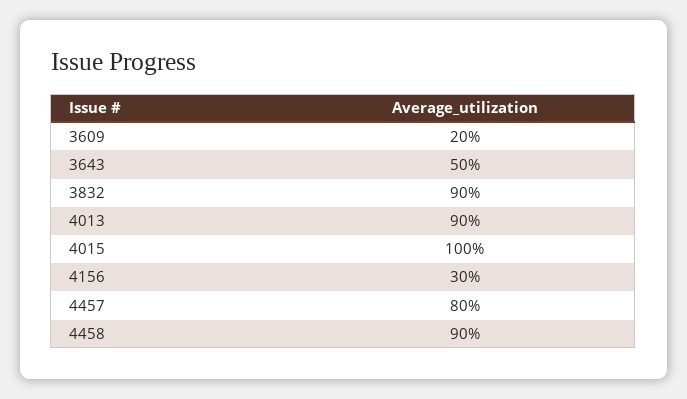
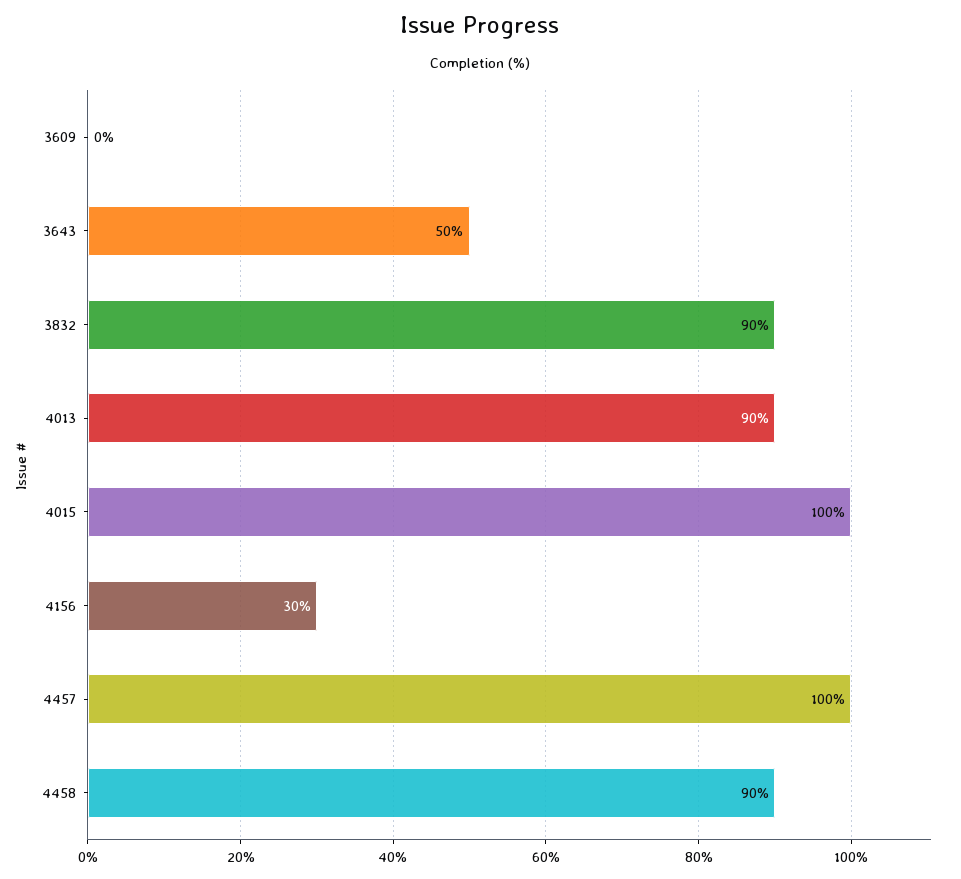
3609: 20 -> 0
4457: 80 -> 100

